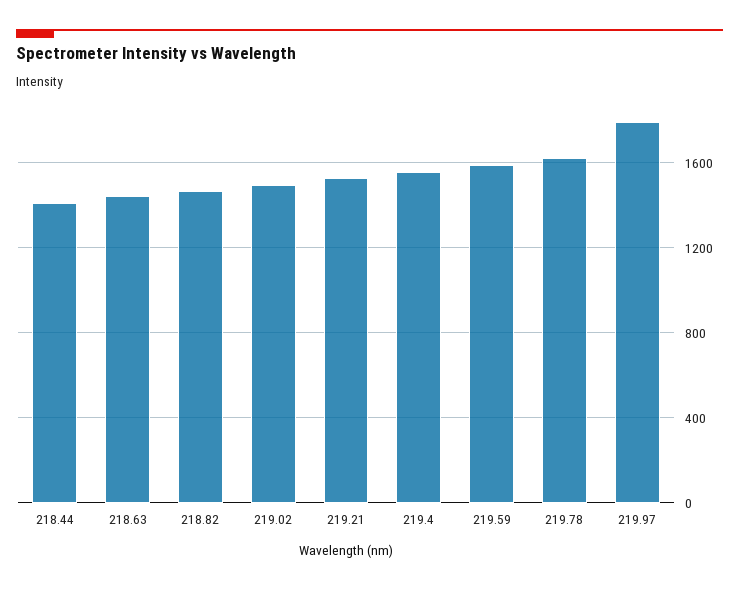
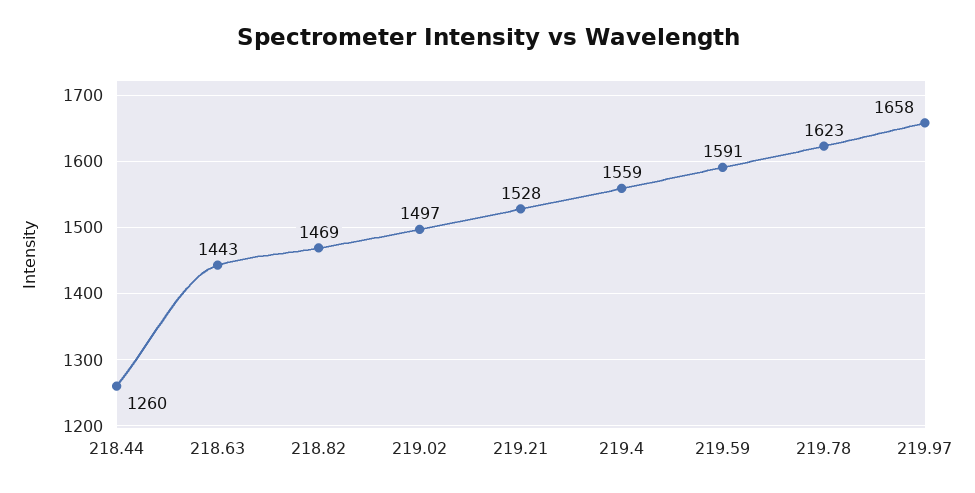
218.44: 1400 -> 1260
219.97: 1800 -> 1658

